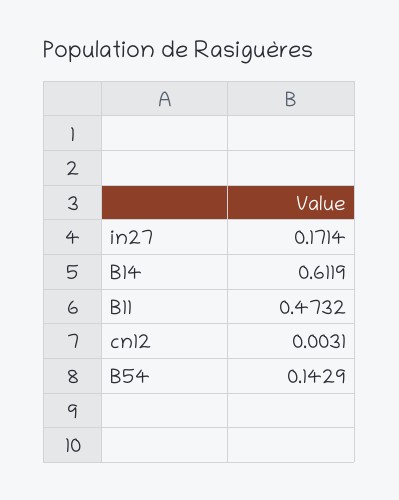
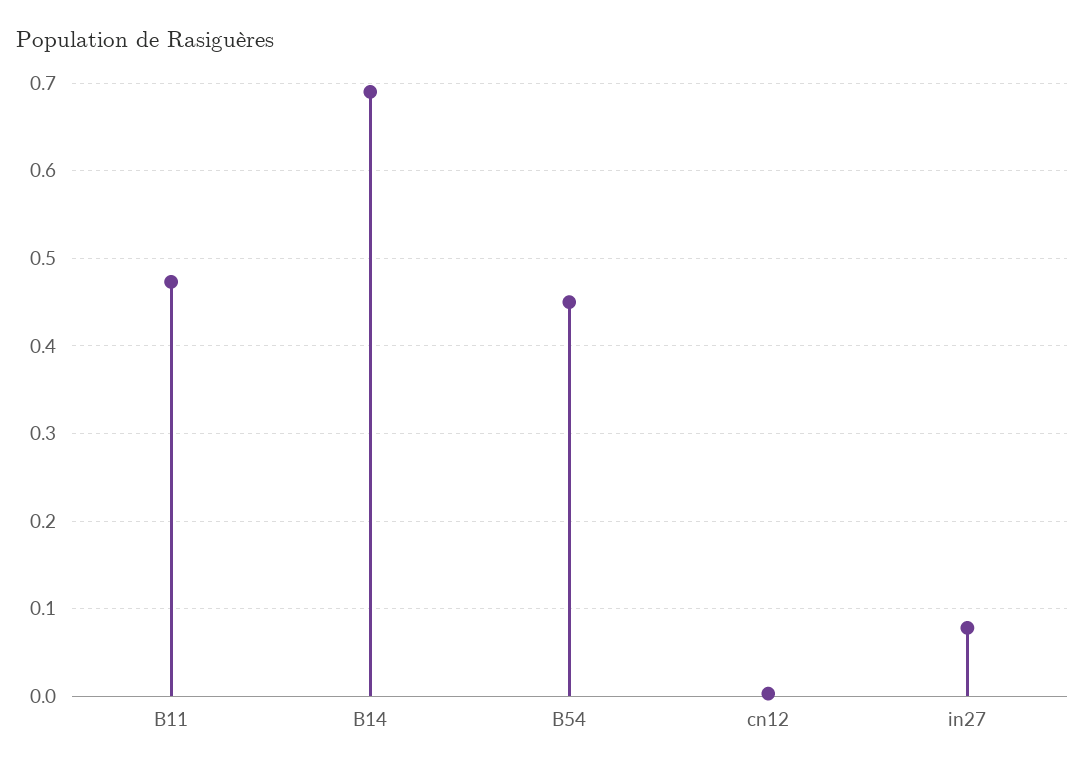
in27: 0.1714 -> 0.08
B14: 0.6119 -> 0.69
B54: 0.1429 -> 0.45

